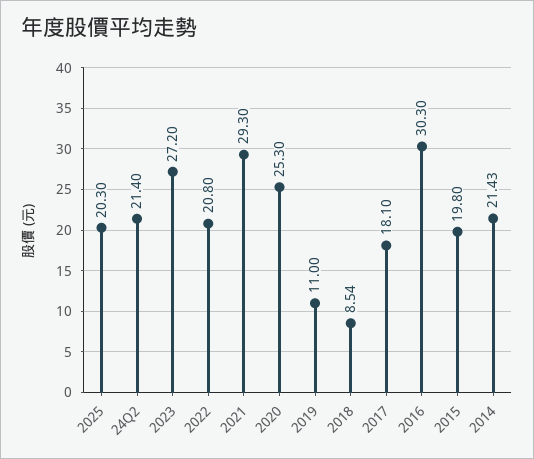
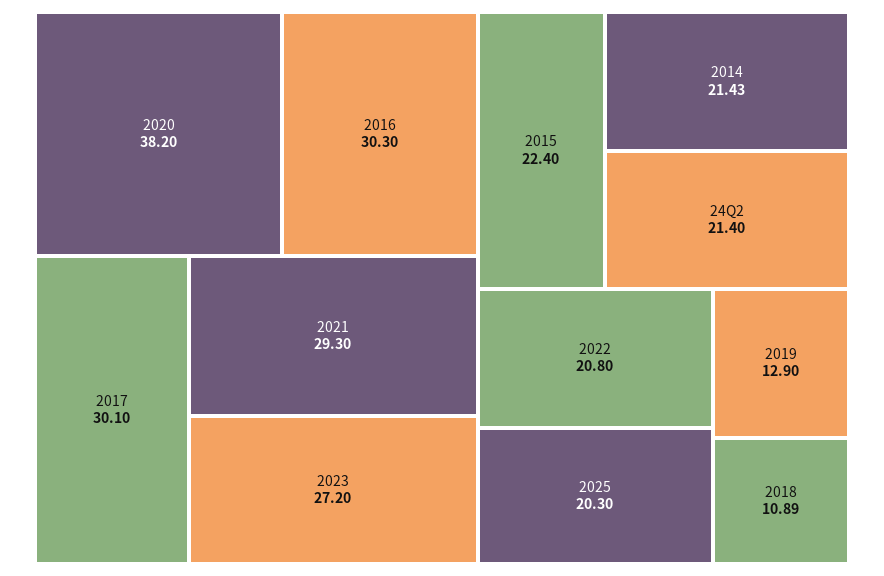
2020: 25.3 -> 38.2
2019: 11 -> 12.9
2018: 8.54 -> 10.89
2017: 18.1 -> 30.1
2015: 19.8 -> 22.4

